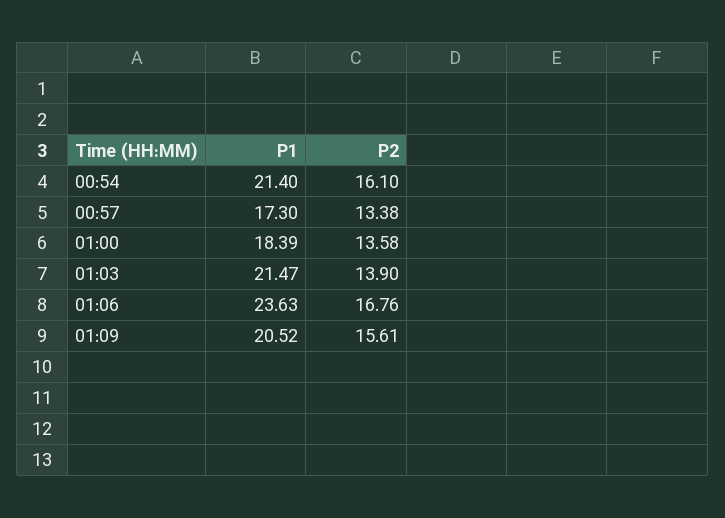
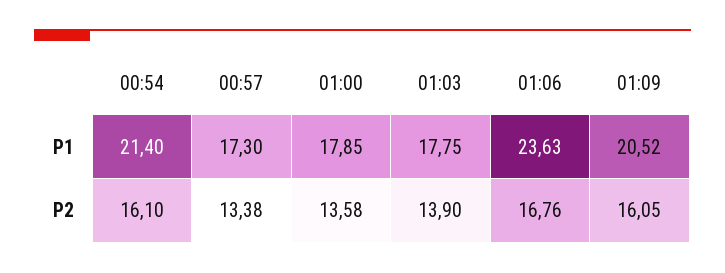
P1, 01:00: 18.39 -> 17.85
P1, 01:03: 21.47 -> 17.75
P2, 01:09: 15.61 -> 16.05

